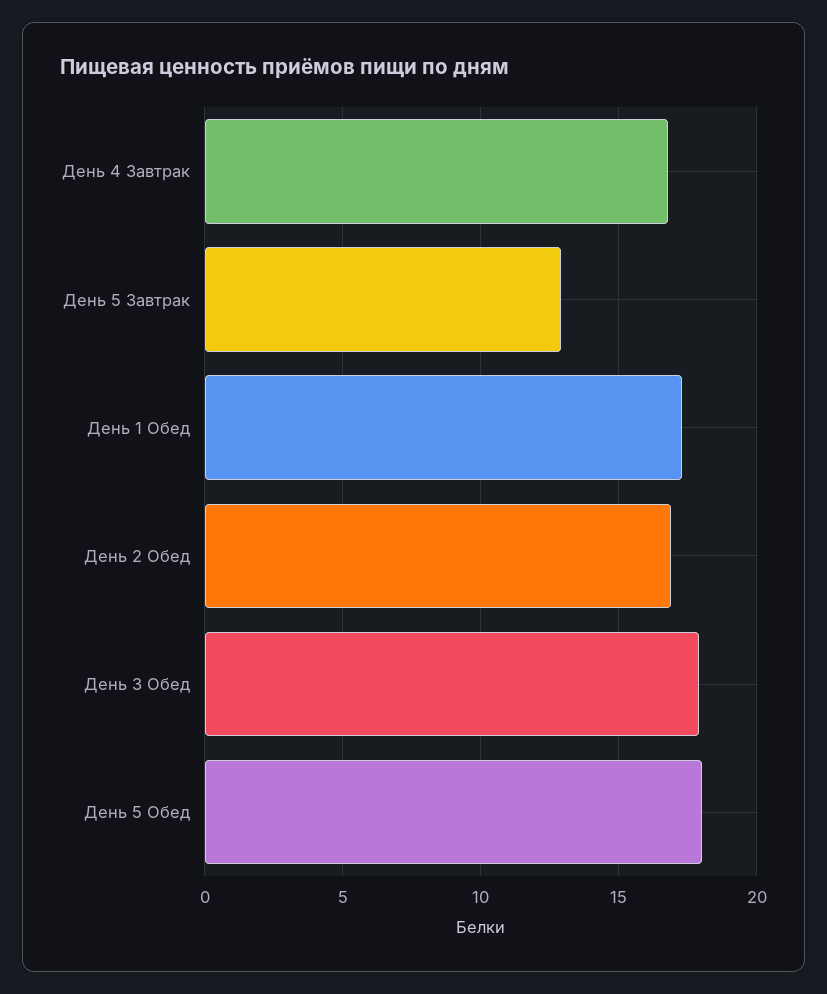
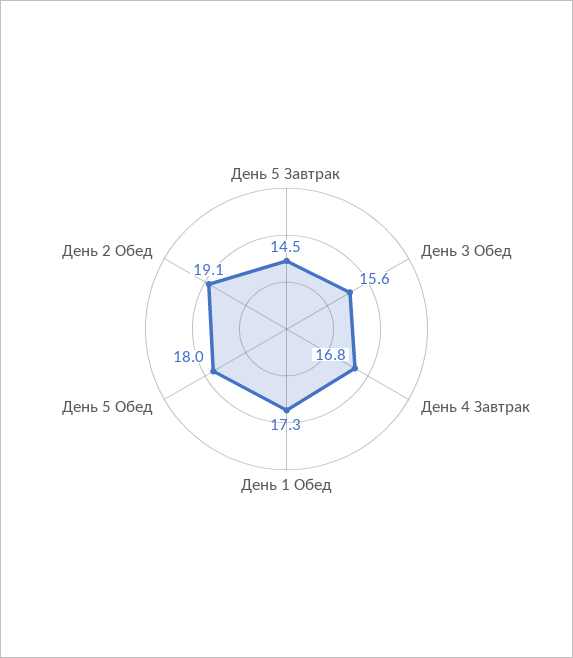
День 5 Завтрак: 13 -> 14.5
День 2 Обед: 17 -> 19.1
День 3 Обед: 18 -> 15.6

